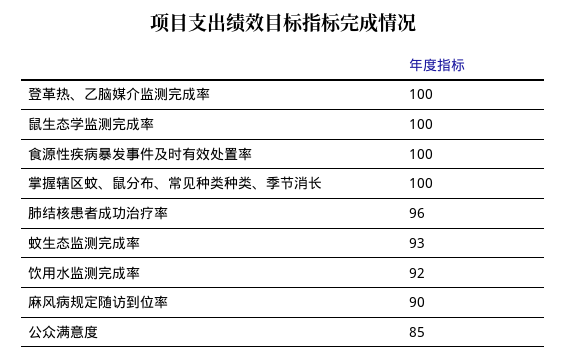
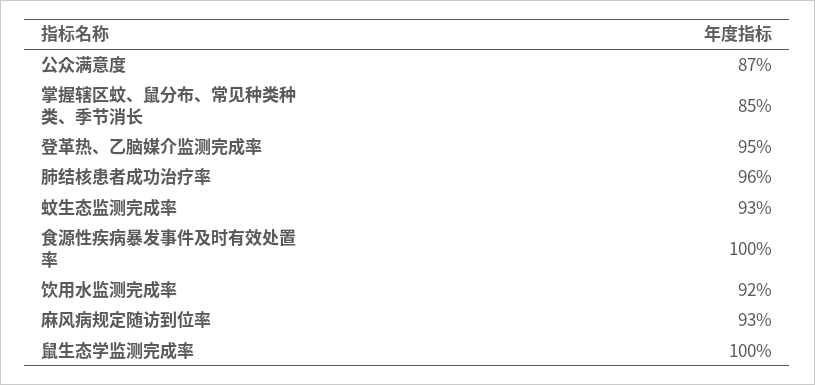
登革热、乙脑媒介监测完成率: 100 -> 95
掌握辖区蚊、鼠分布、常见种类种类、季节消长: 100 -> 85
麻风病规定随访到位率: 90 -> 93
公众满意度: 85 -> 87

